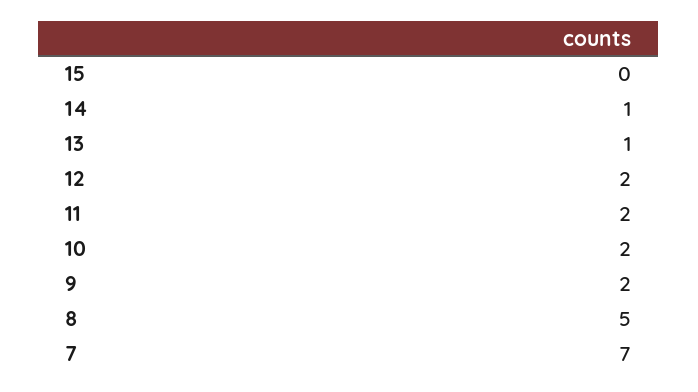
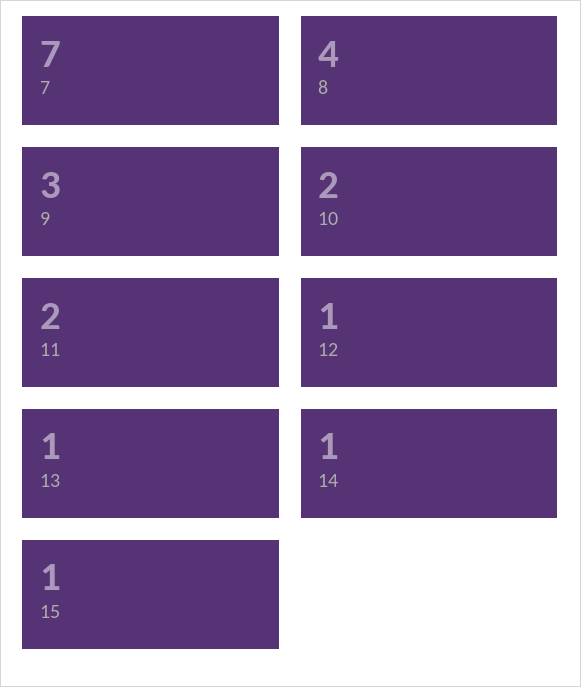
15: 0 -> 1
12: 2 -> 1
9: 2 -> 3
8: 5 -> 4

